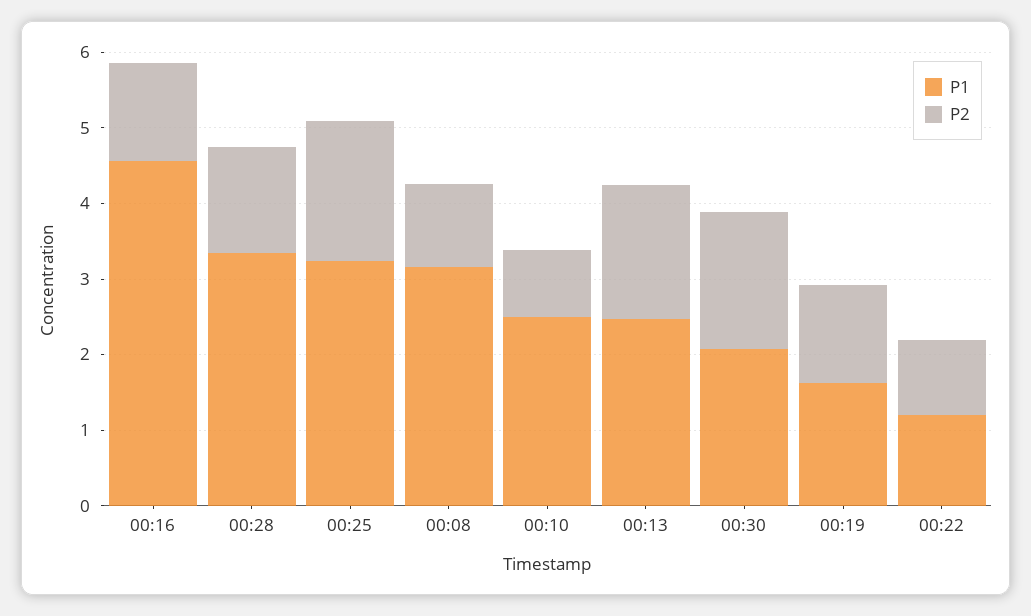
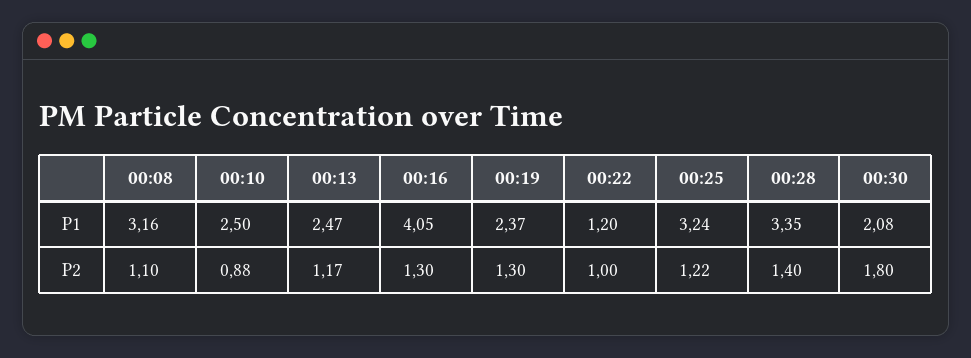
P1, 00:16: 4.6 -> 4.05
P2, 00:25: 1.8 -> 1.22
P2, 00:13: 1.8 -> 1.17
P1, 00:19: 1.6 -> 2.37

